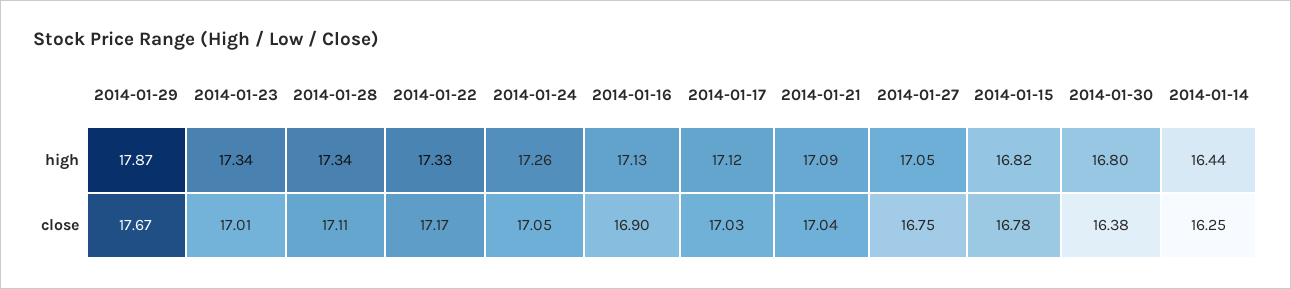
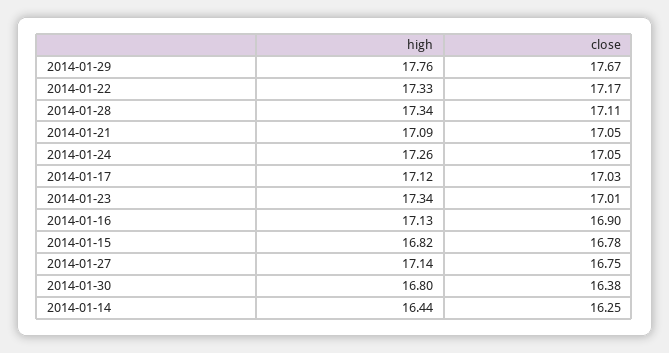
2014-01-29, high: 17.87 -> 17.76
2014-01-27, high: 17.05 -> 17.14
2014-01-21, close: 17.04 -> 17.05

